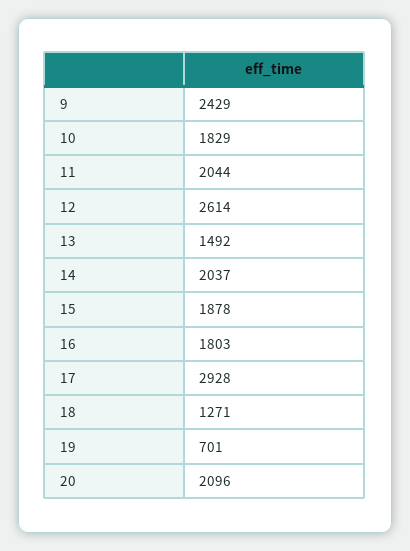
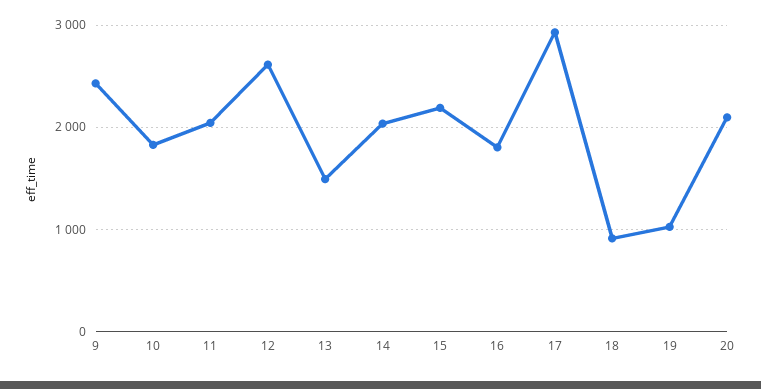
15: 1878 -> 2200
18: 1271 -> 900
19: 701 -> 1000

